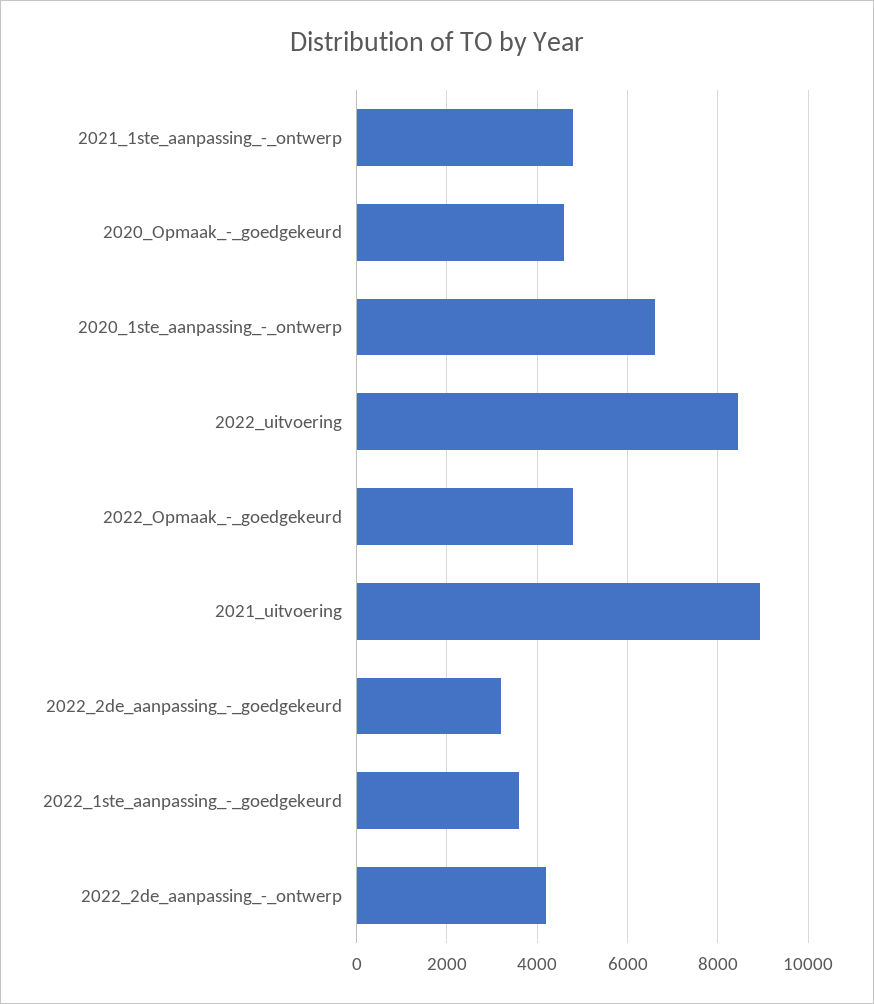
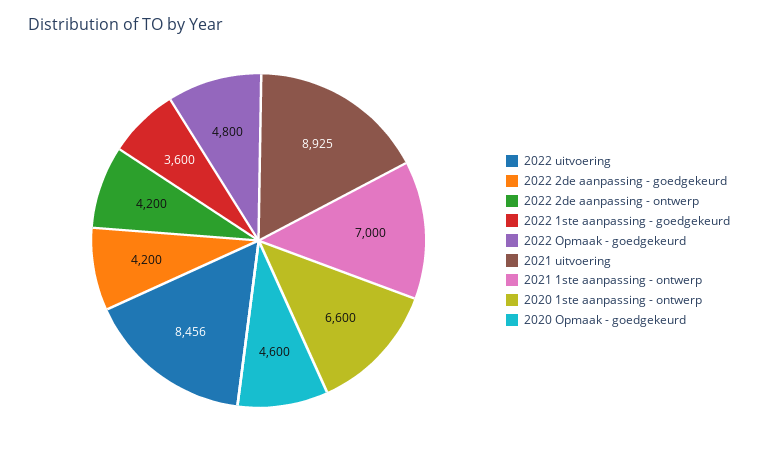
2021_1ste_aanpassing_-_ontwerp: 4800 -> 7000
2022_2de_aanpassing_-_goedgekeurd: 3200 -> 4200

